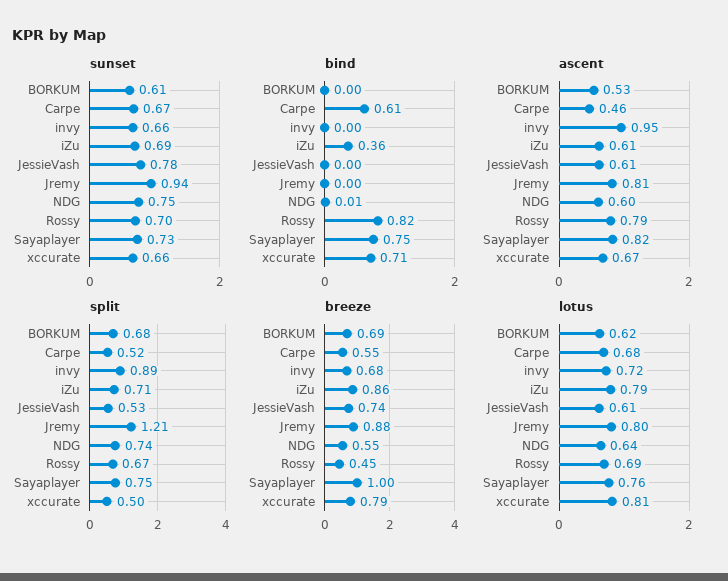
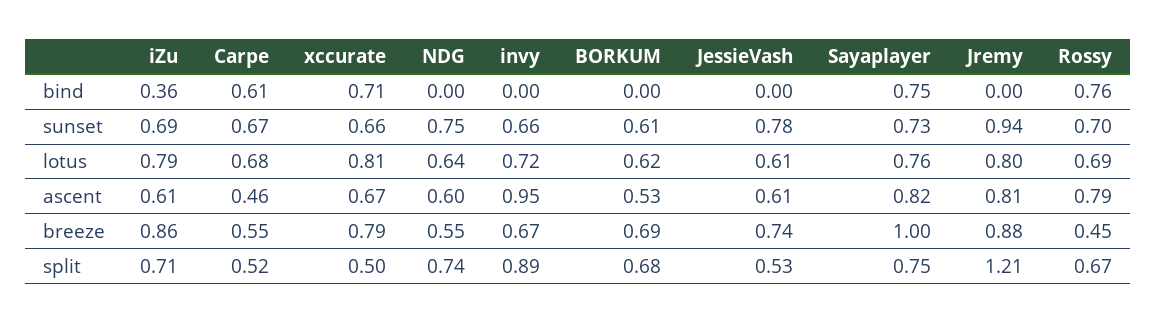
bind, NDG: 0.01 -> 0
bind, Rossy: 0.82 -> 0.76
breeze, invy: 0.68 -> 0.67

